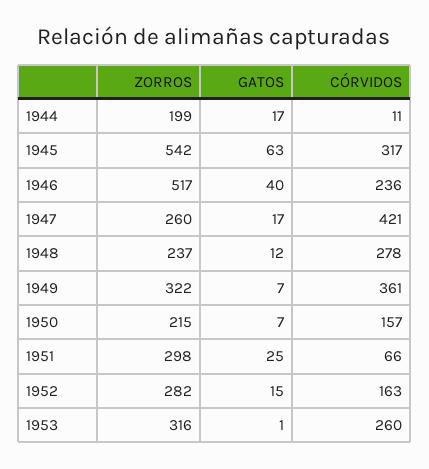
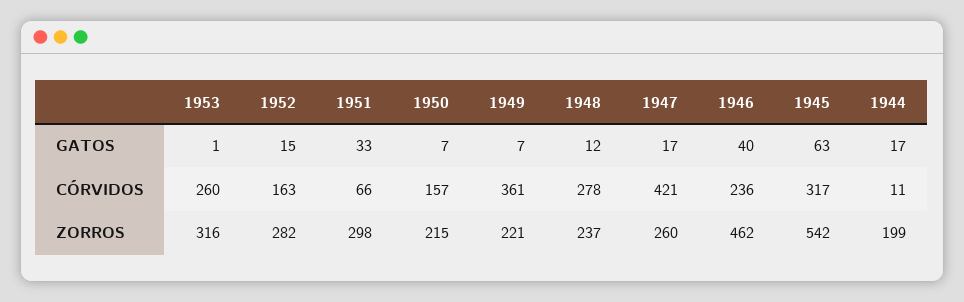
ZORROS, 1946: 517 -> 462
ZORROS, 1949: 322 -> 221
GATOS, 1951: 25 -> 33

